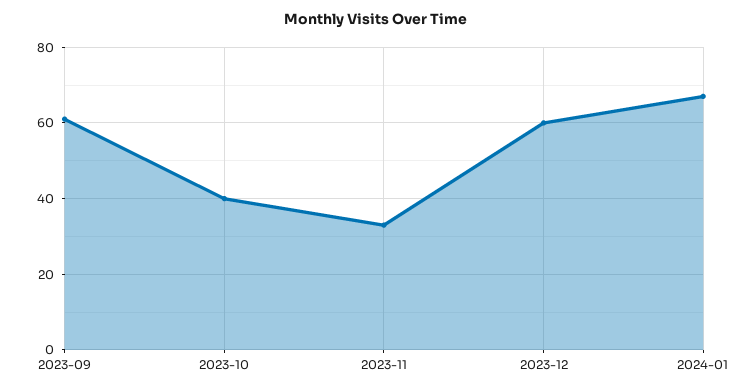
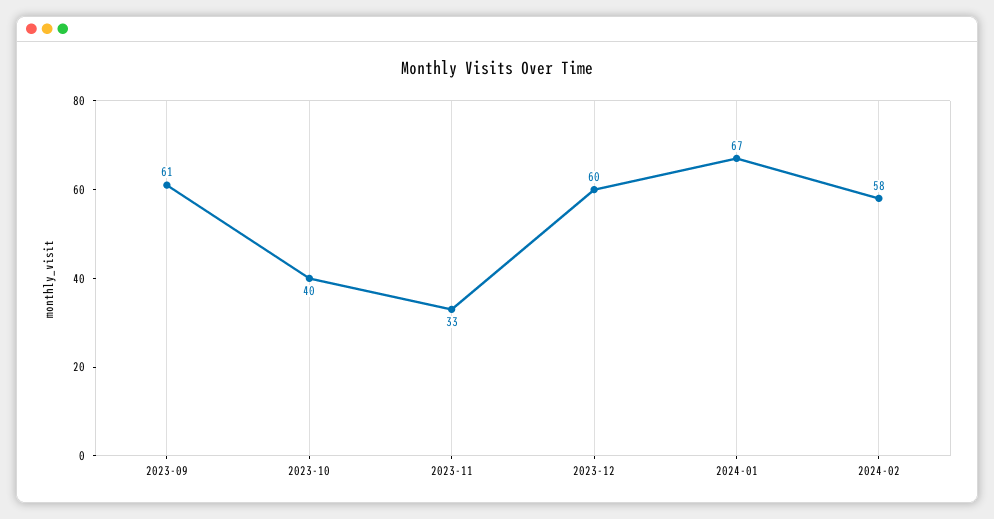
2024-02: none -> 58

